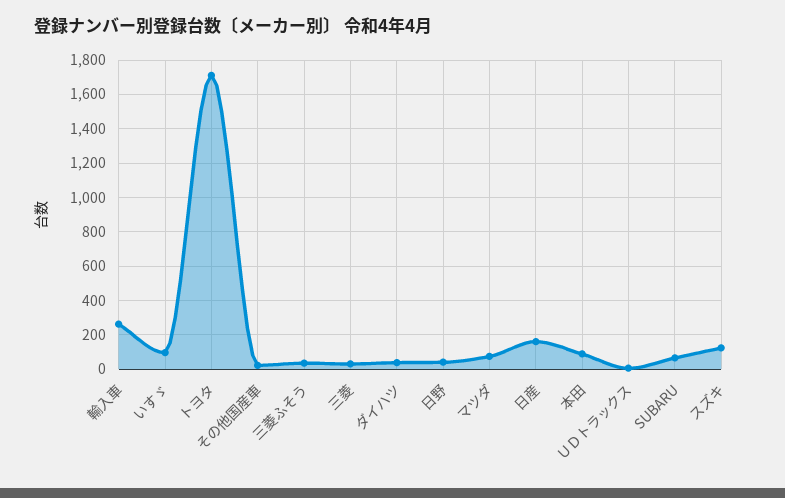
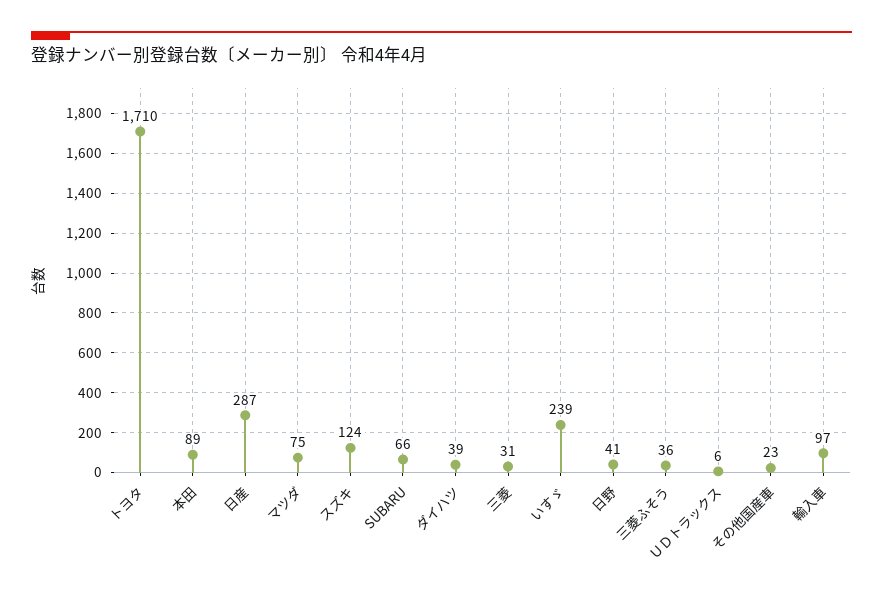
輸入車: 250 -> 97
いすゞ: 100 -> 239
日産: 150 -> 287

